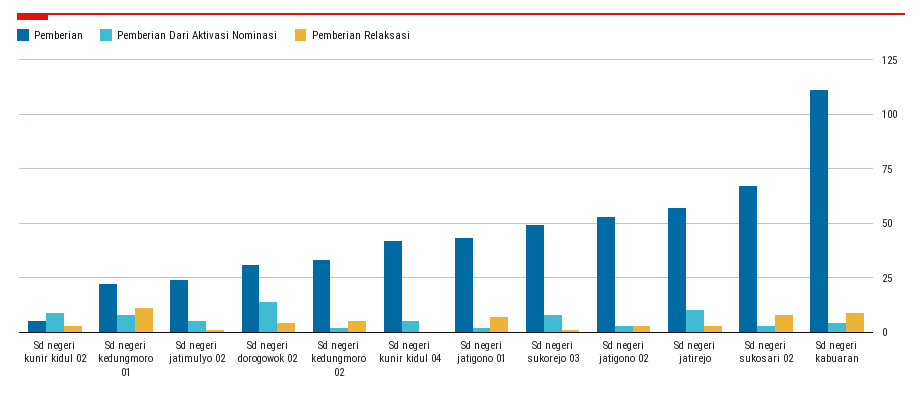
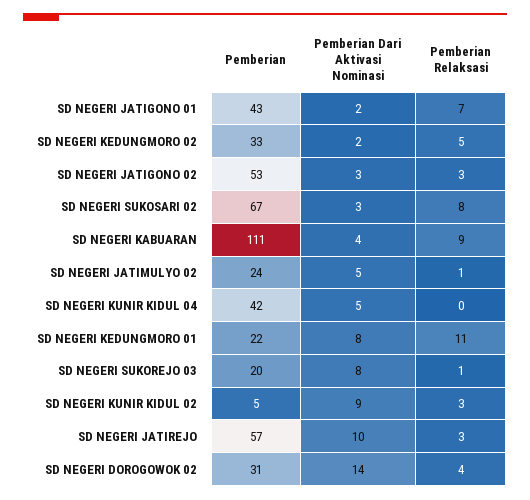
Pemberian, Sd negeri sukorejo 03: 50 -> 20

